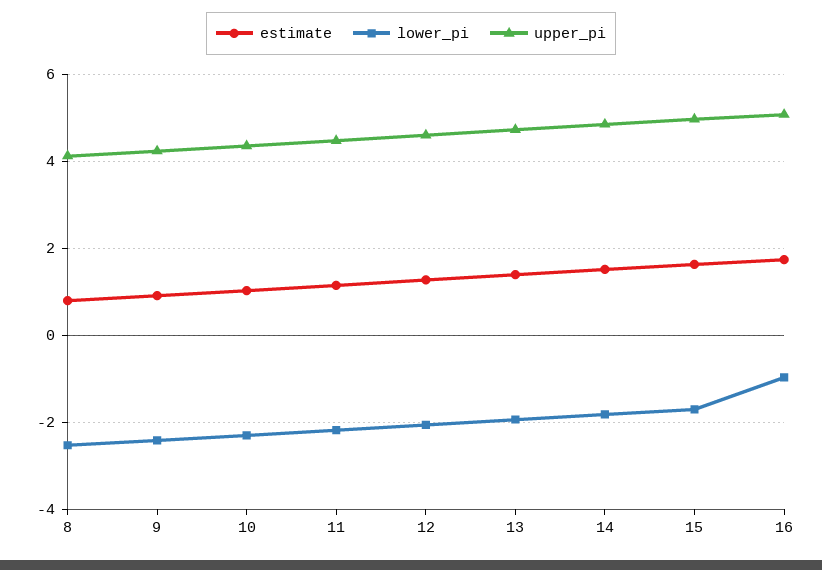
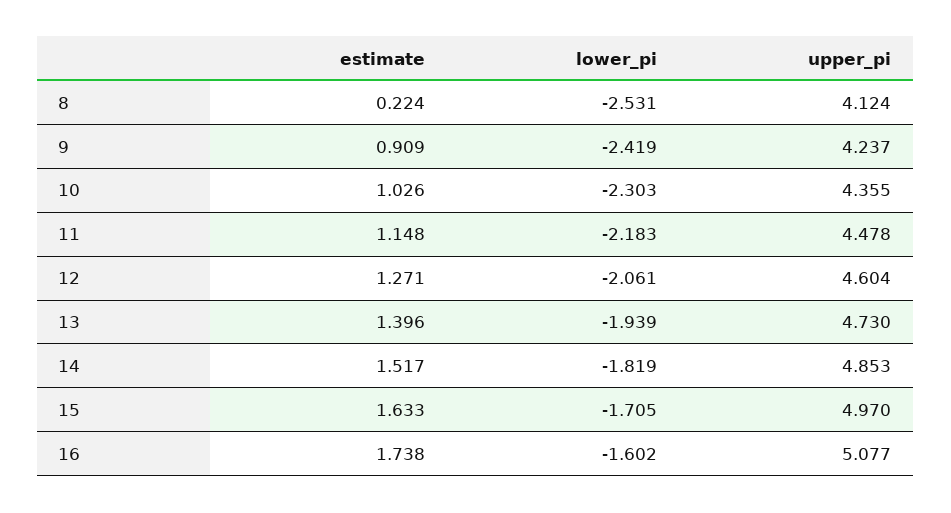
estimate, 8: 0.8 -> 0.224
lower_pi, 16: -1 -> -1.602

